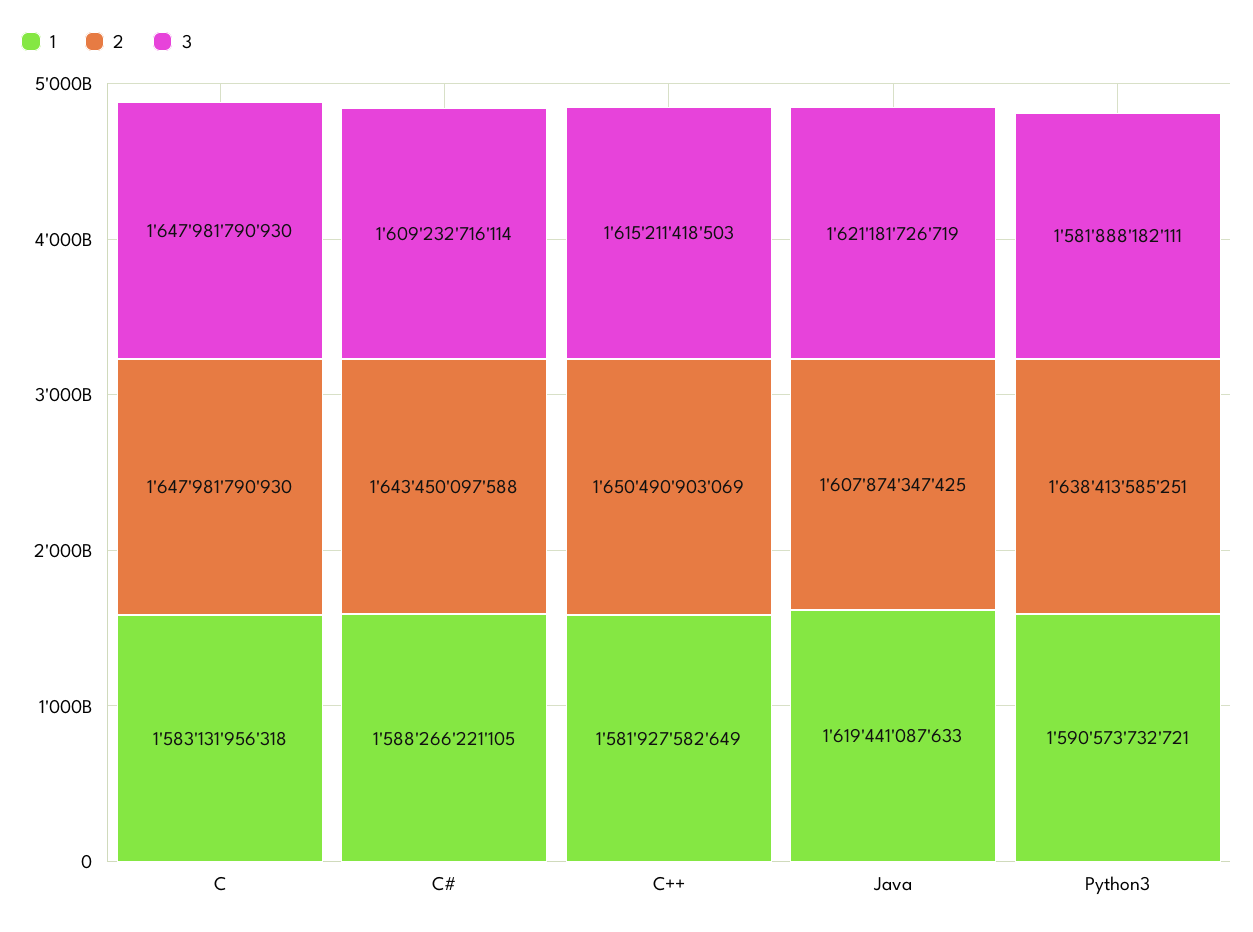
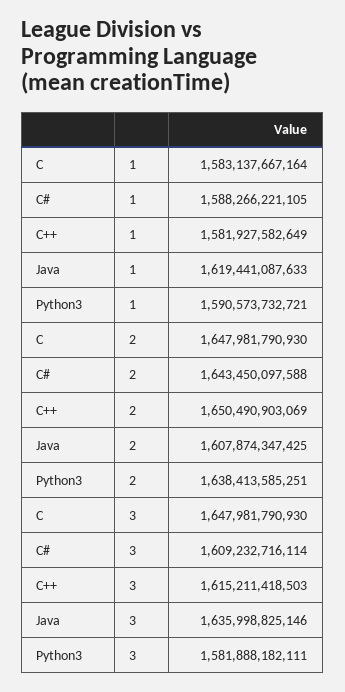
1, C: 1583131956318 -> 1583137667164
3, Java: 1621181726719 -> 1635998825146

